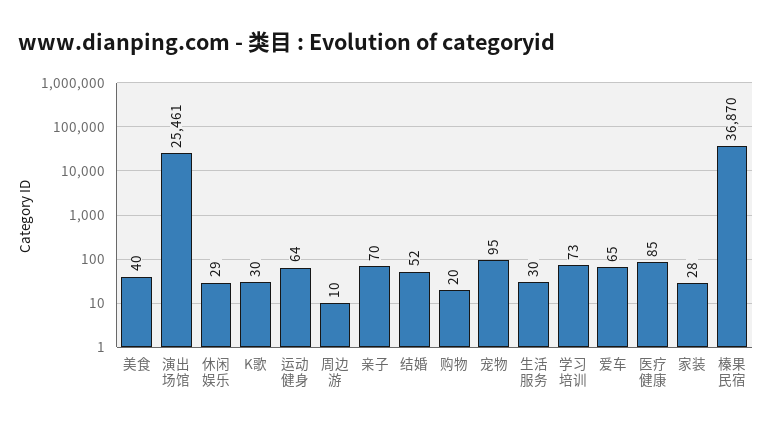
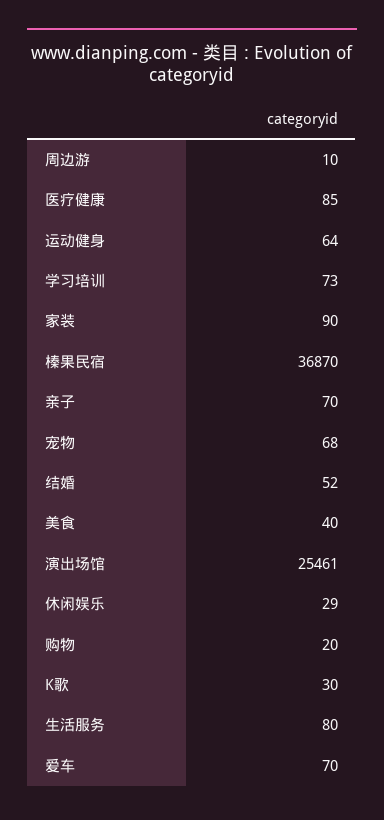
宠物: 95 -> 68
生活服务: 30 -> 80
爱车: 65 -> 70
家装: 28 -> 90

